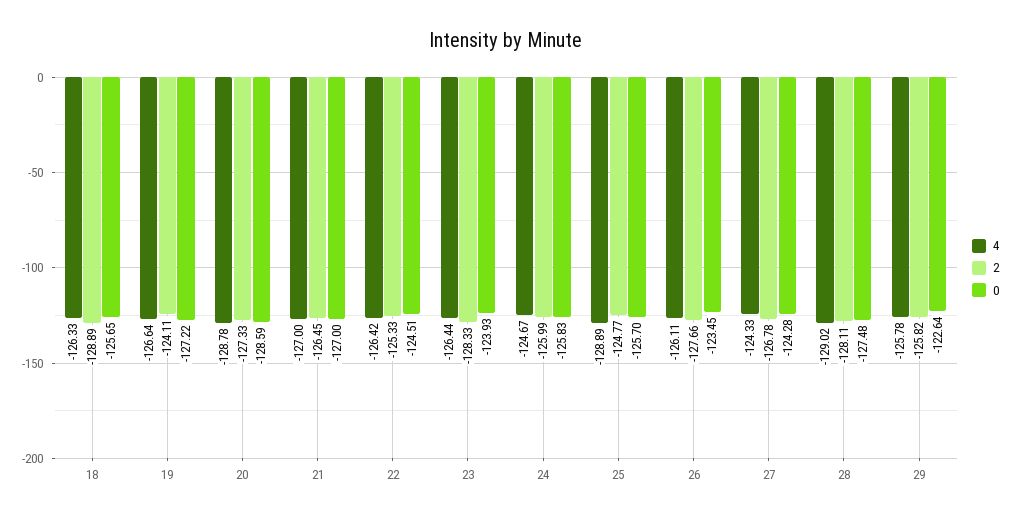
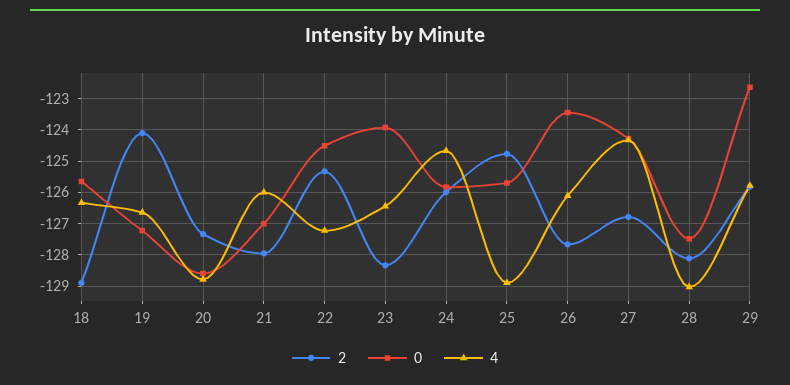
4, 21: -127 -> -126
2, 21: -126.45 -> -128
4, 22: -126.42 -> -127.2

